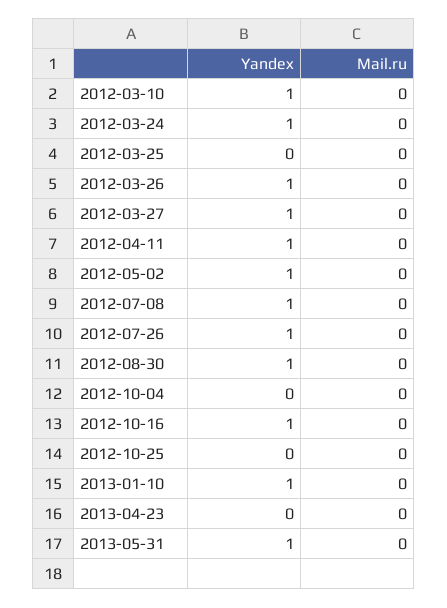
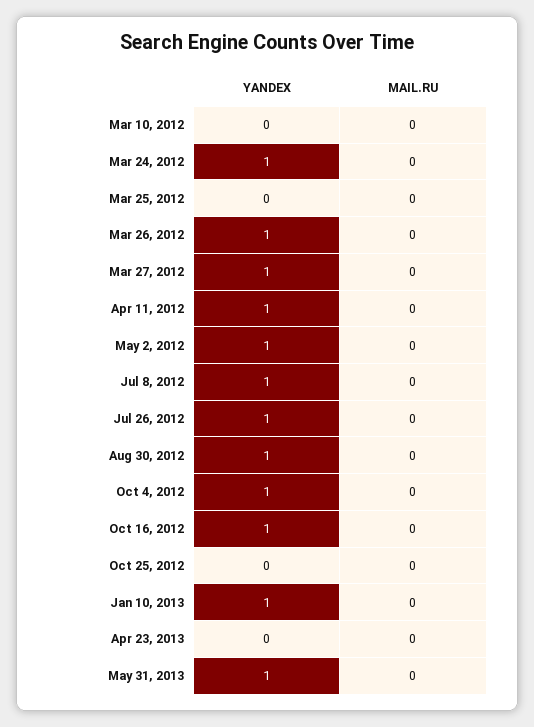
Yandex, 2012-03-10: 1 -> 0
Yandex, 2012-10-04: 0 -> 1

